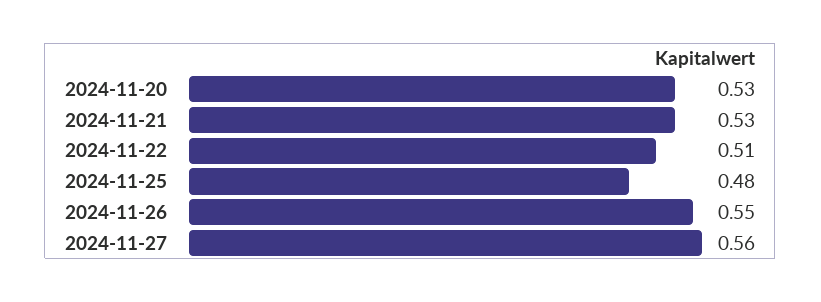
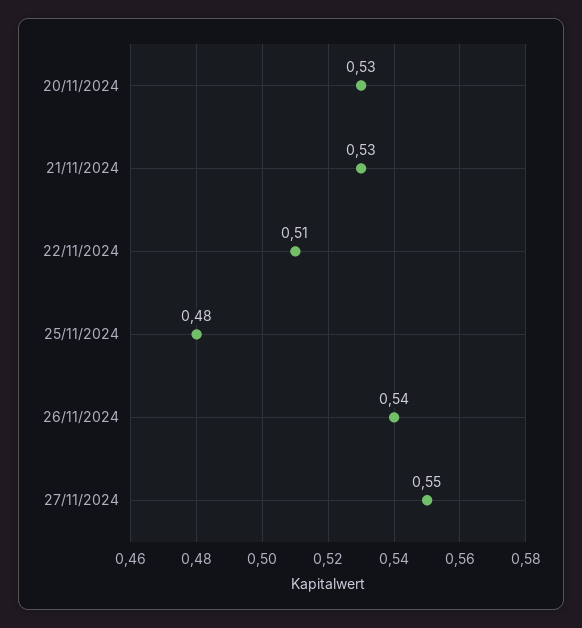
2024-11-26: 0.55 -> 0.54
2024-11-27: 0.56 -> 0.55

